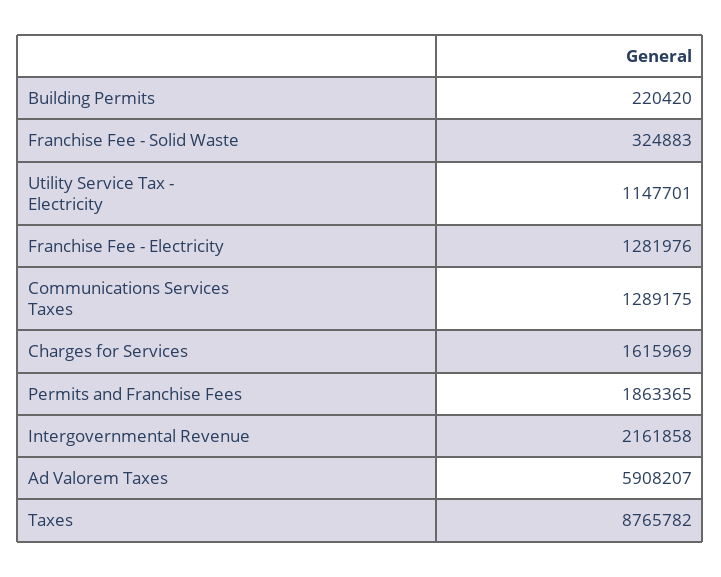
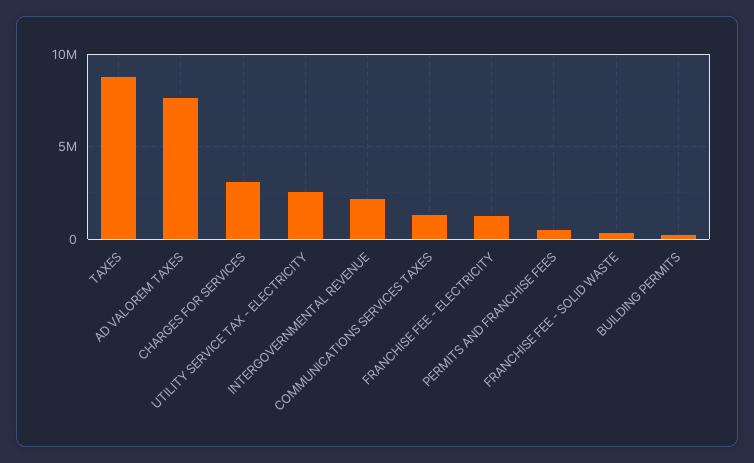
Utility Service Tax - Electricity: 1147701 -> 2500000
Charges for Services: 1615969 -> 3000000
Permits and Franchise Fees: 1863365 -> 500000
Ad Valorem Taxes: 5908207 -> 7500000

